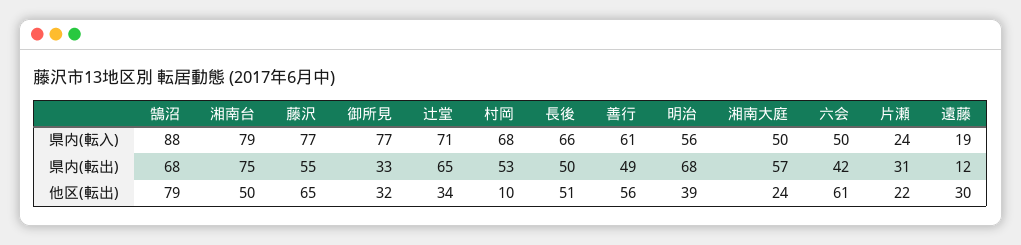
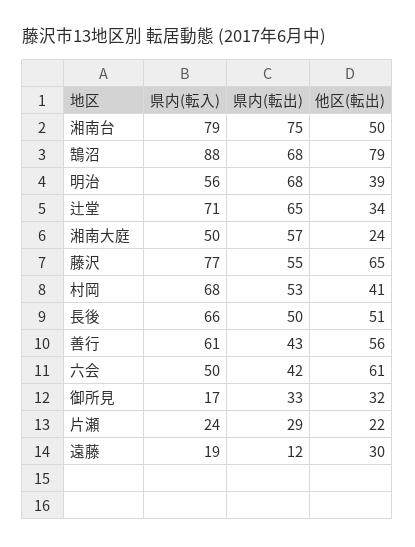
御所見, 県内(転入): 77 -> 17
善行, 県内(転出): 49 -> 43
片瀬, 県内(転出): 31 -> 29
村岡, 他区(転出): 10 -> 41

